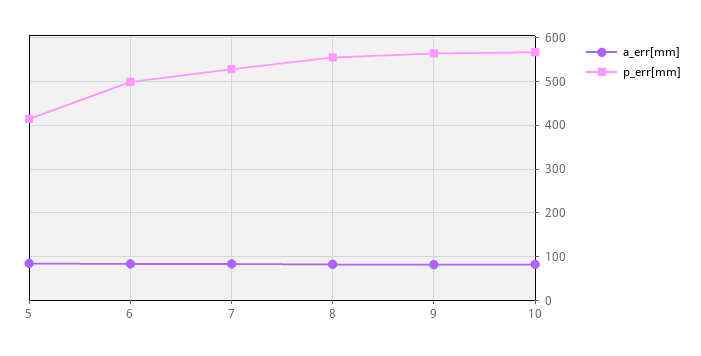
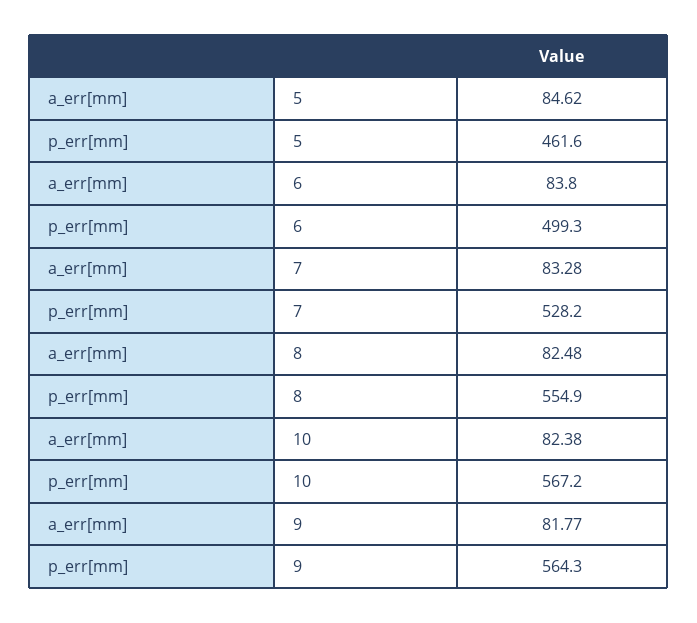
p_err[mm], 5: 420 -> 461.6

